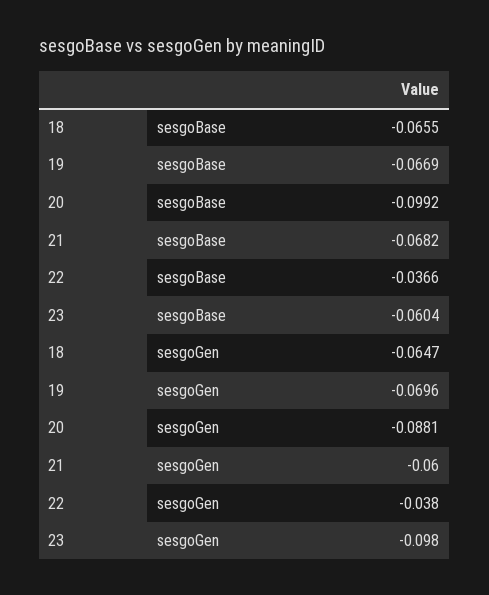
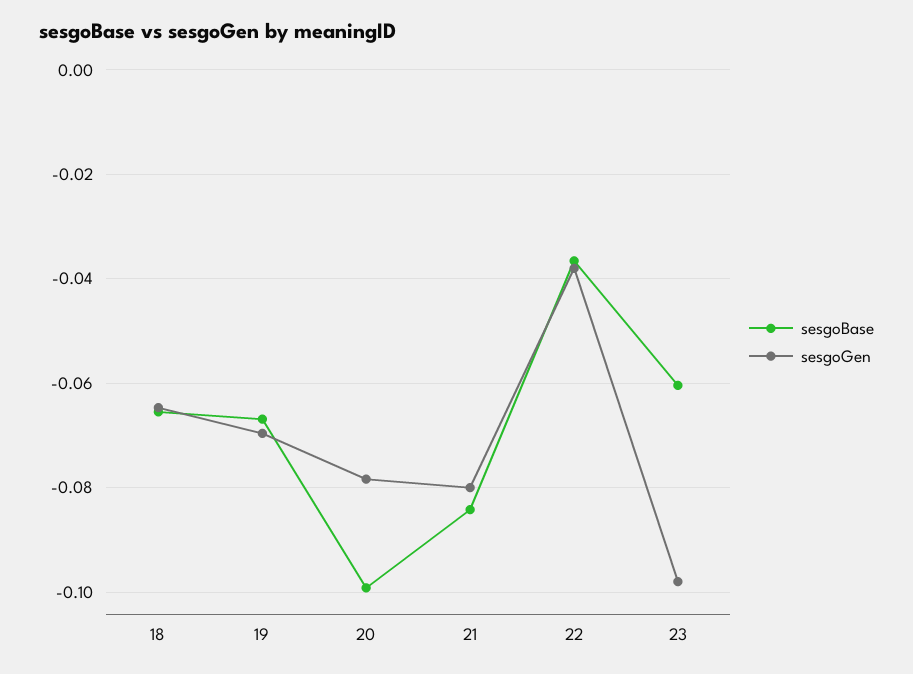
sesgoBase, 21: -0.0682 -> -0.084
sesgoGen, 20: -0.0881 -> -0.078
sesgoGen, 21: -0.06 -> -0.08

